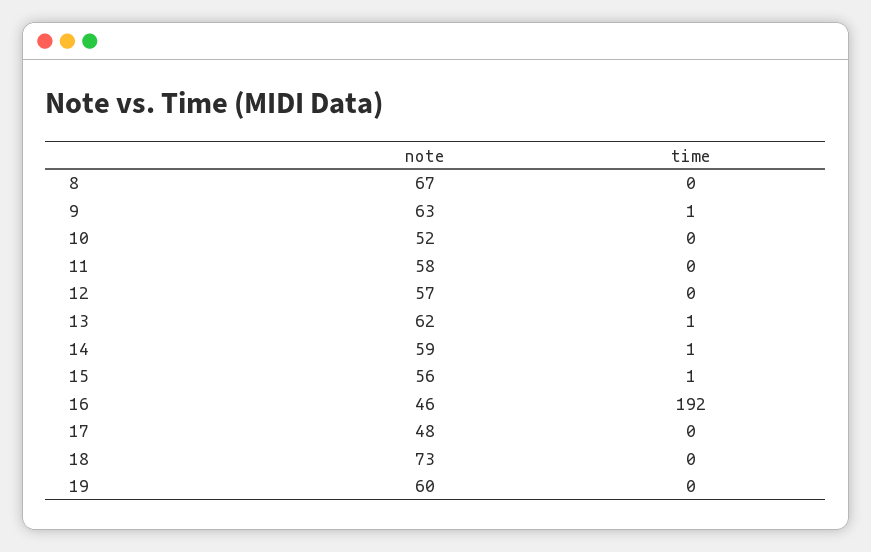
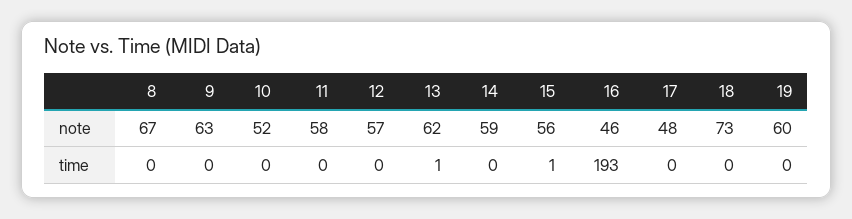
time, 9: 1 -> 0
time, 14: 1 -> 0
time, 16: 192 -> 193

